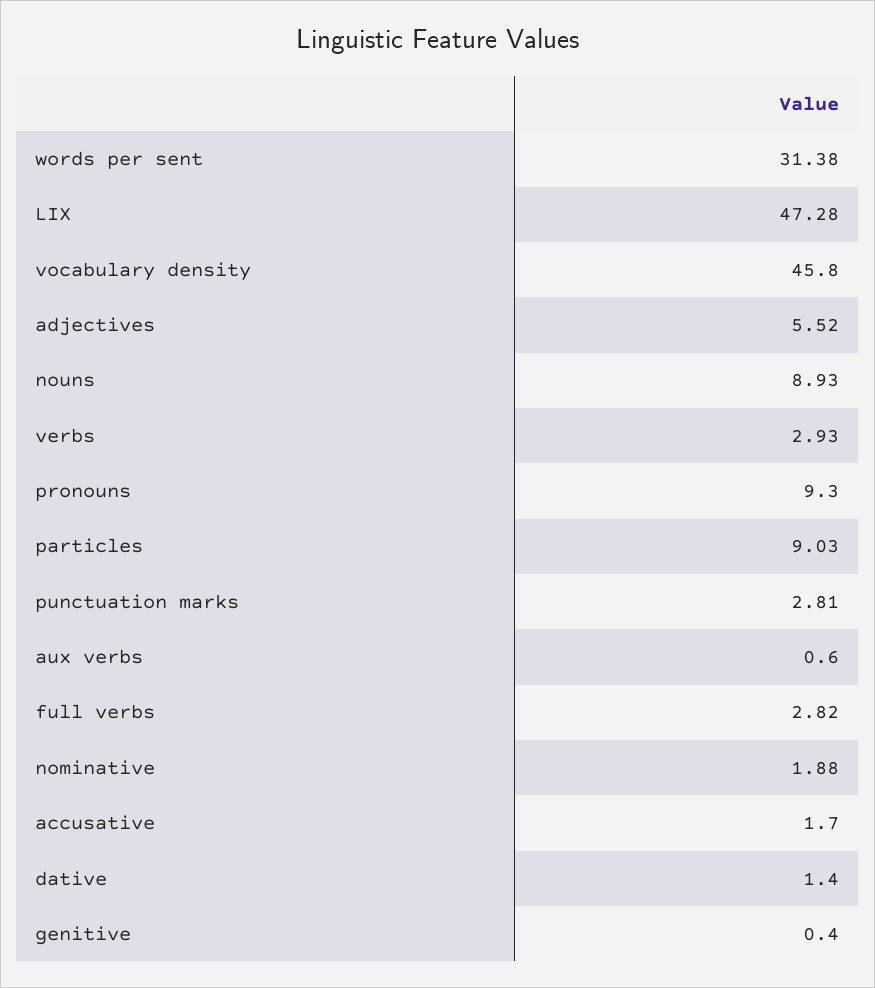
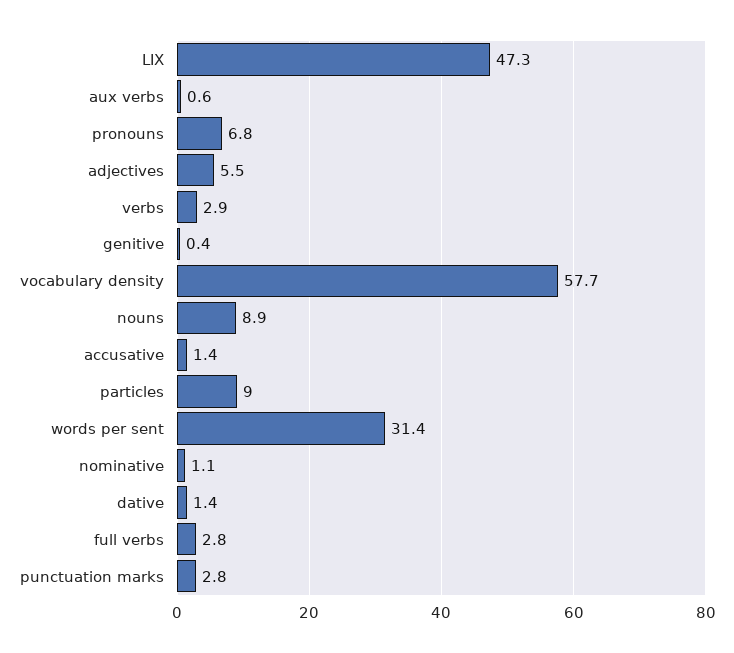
vocabulary density: 45.8 -> 57.7
pronouns: 9.3 -> 6.8
nominative: 1.88 -> 1.1
accusative: 1.7 -> 1.4

